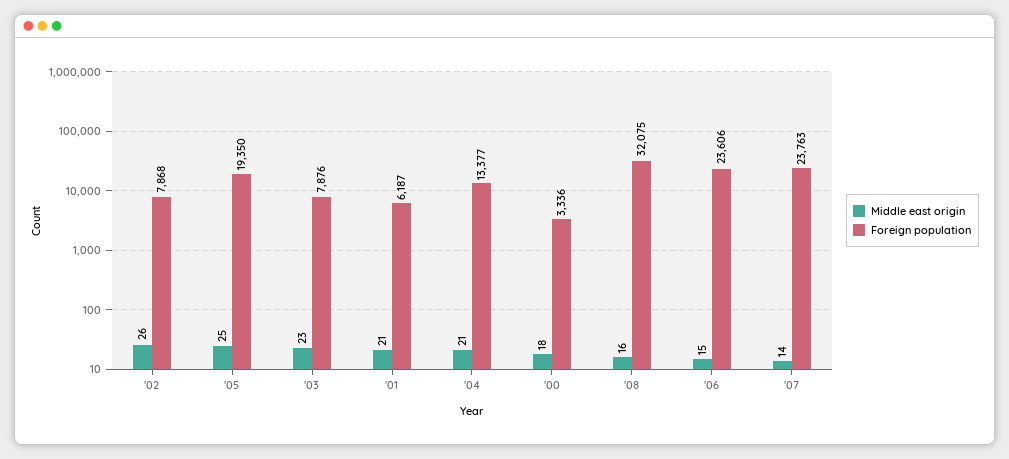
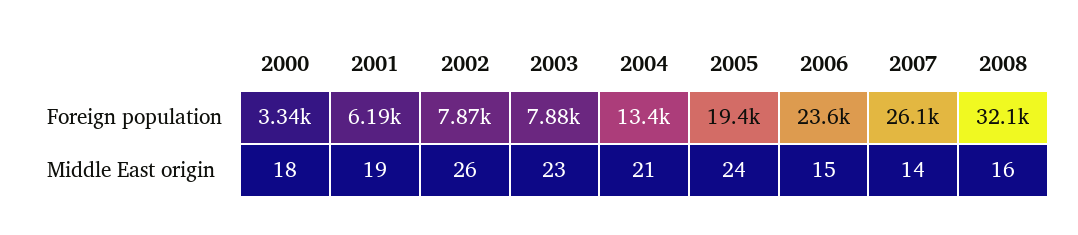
Middle east origin, '05: 25 -> 24
Middle east origin, '01: 21 -> 19
Foreign population, '07: 23763 -> 26100

